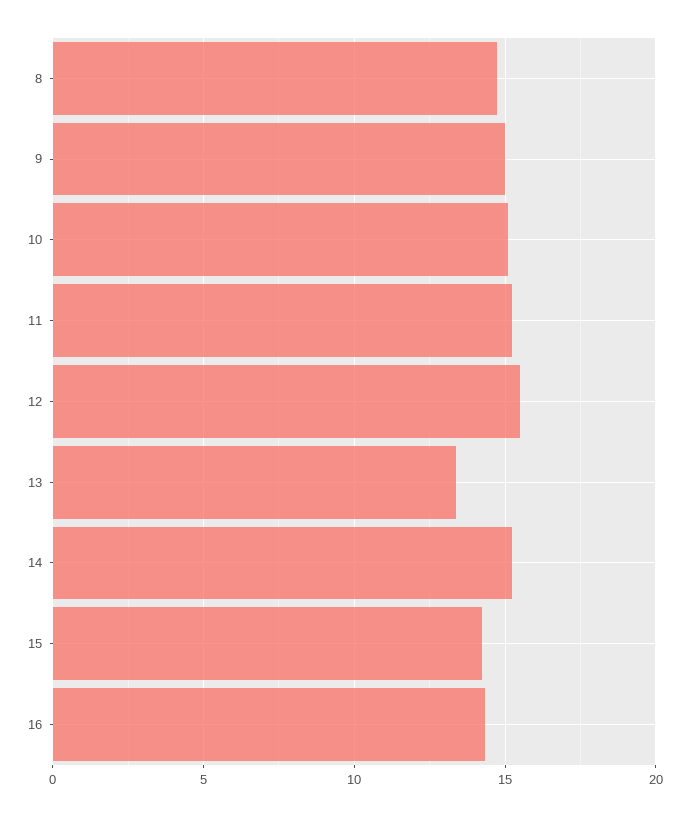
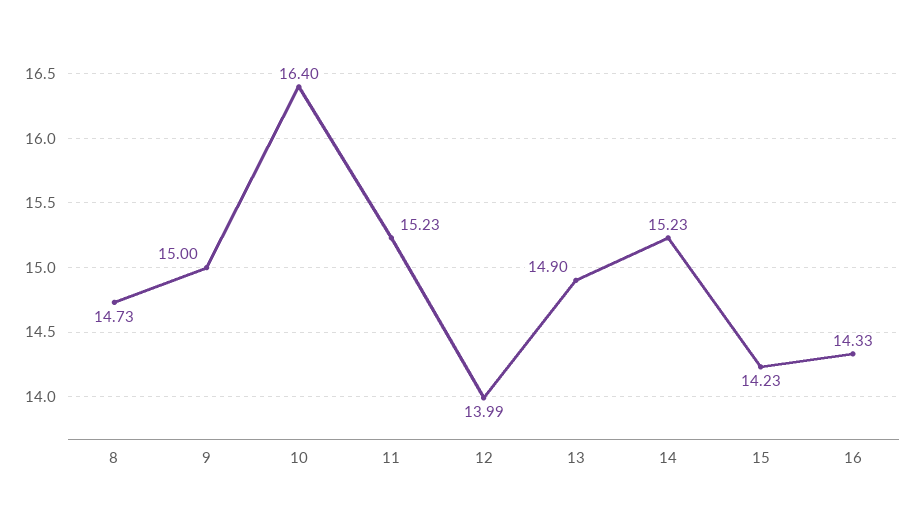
10: 15 -> 16.4
12: 15.5 -> 13.99
13: 13.5 -> 14.9

